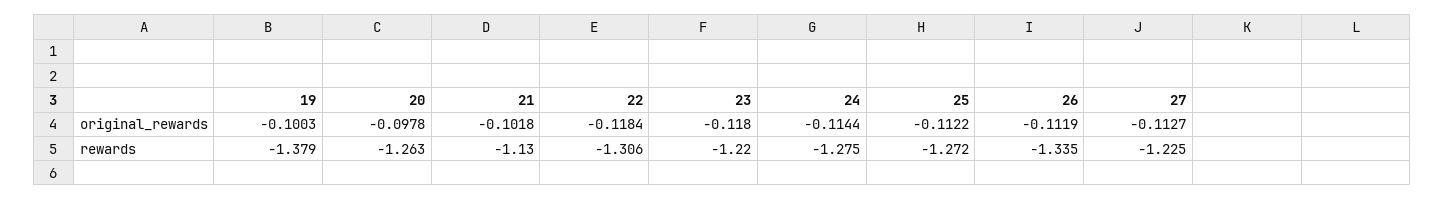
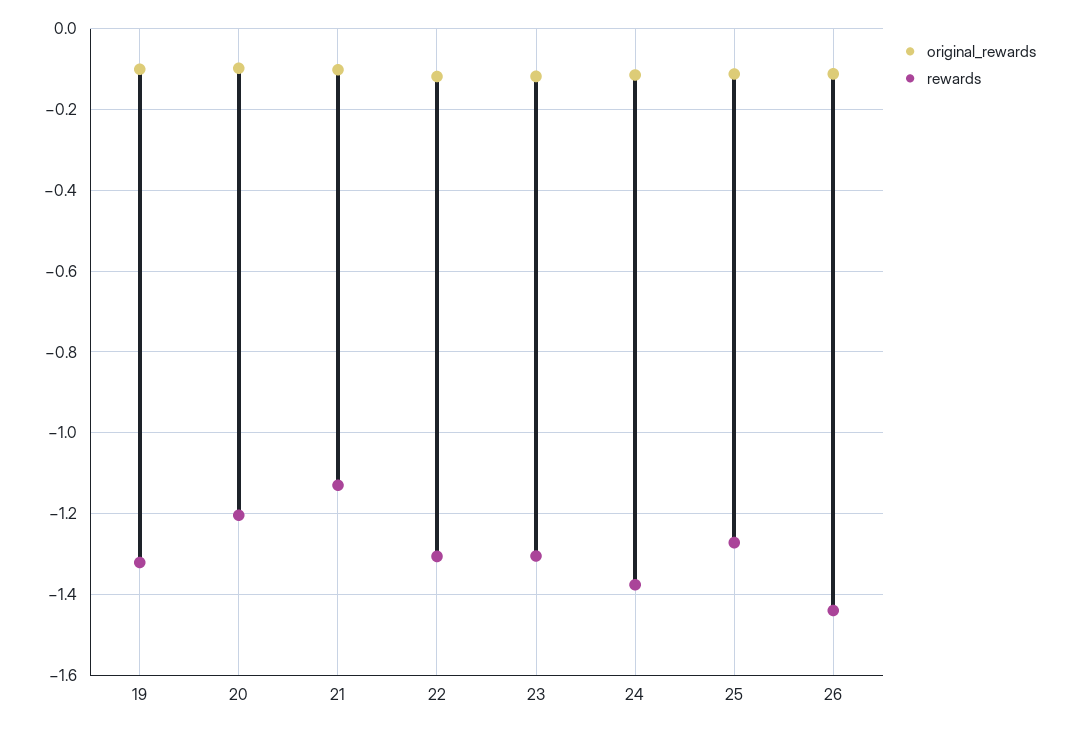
original_rewards, 27: -0.1127 -> none
rewards, 19: -1.379 -> -1.32
rewards, 20: -1.263 -> -1.2
rewards, 23: -1.22 -> -1.3
rewards, 24: -1.275 -> -1.38
rewards, 26: -1.335 -> -1.44
rewards, 27: -1.225 -> none

